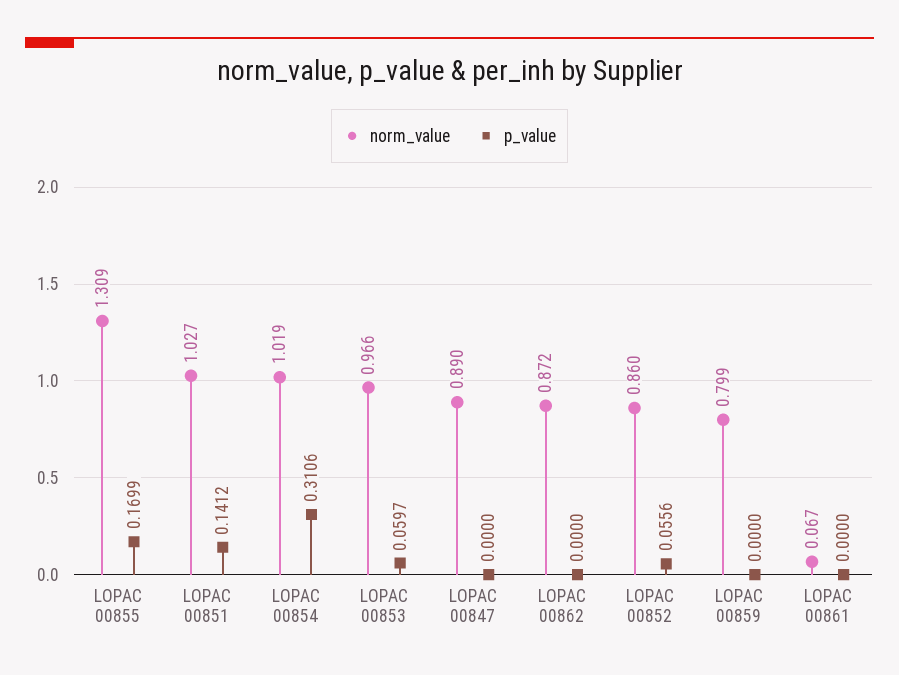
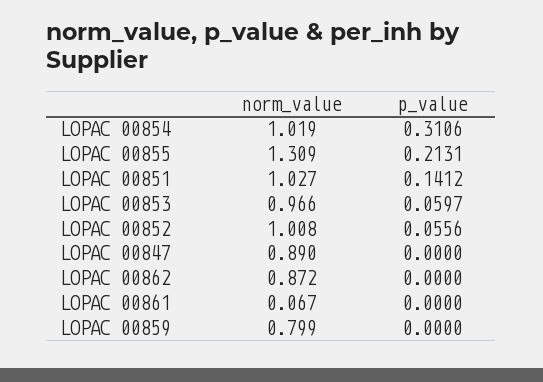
p_value, LOPAC 00855: 0.1699 -> 0.2131
norm_value, LOPAC 00852: 0.86 -> 1.008

